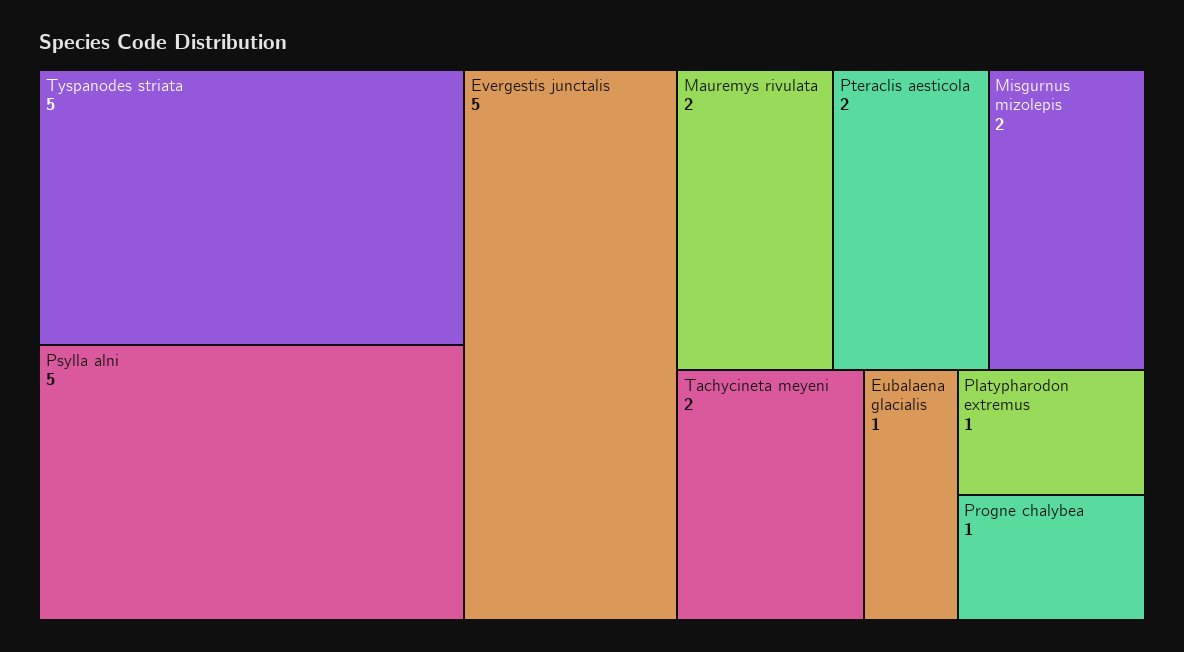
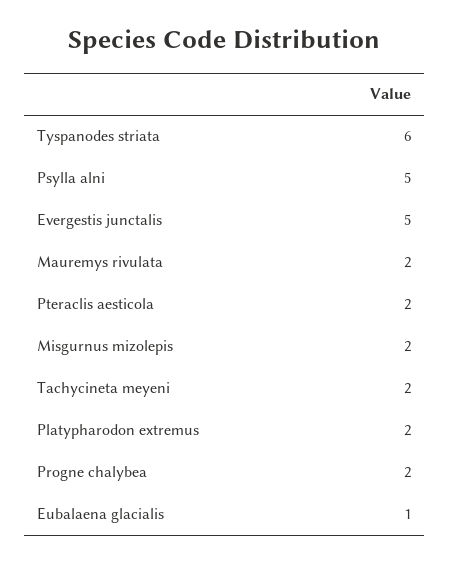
Tyspanodes striata: 5 -> 6
Platypharodon extremus: 1 -> 2
Progne chalybea: 1 -> 2

